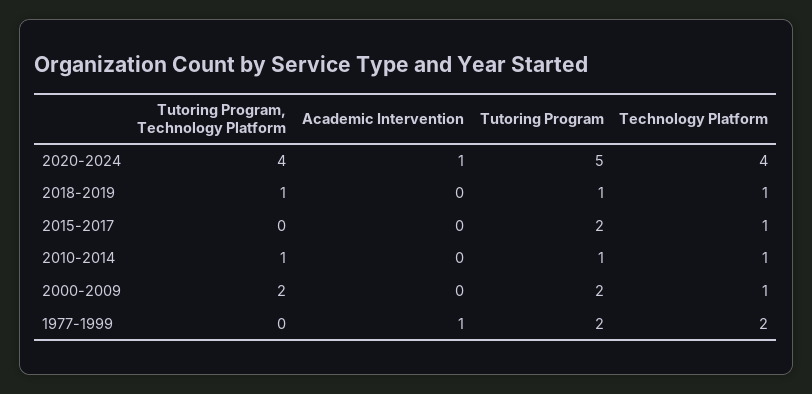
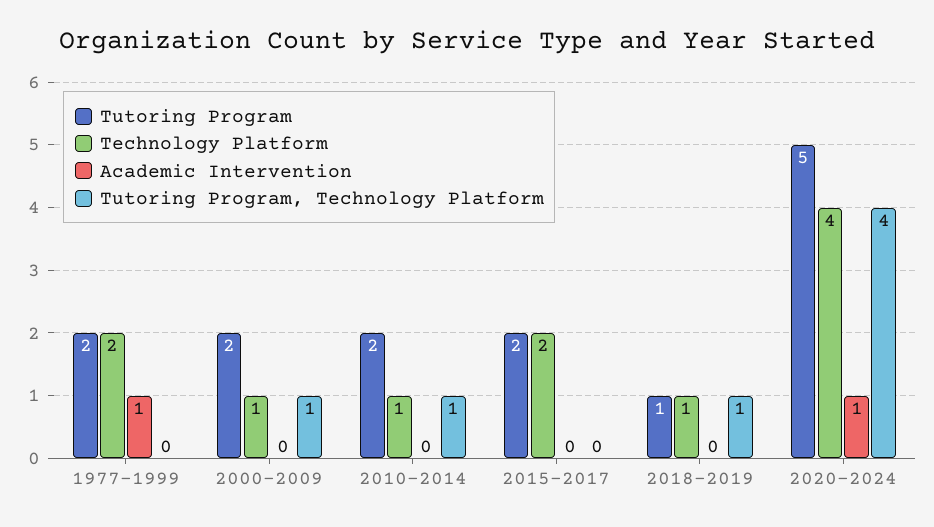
Technology Platform, 2015-2017: 1 -> 2
Tutoring Program, 2010-2014: 1 -> 2
Tutoring Program, Technology Platform, 2000-2009: 2 -> 1

